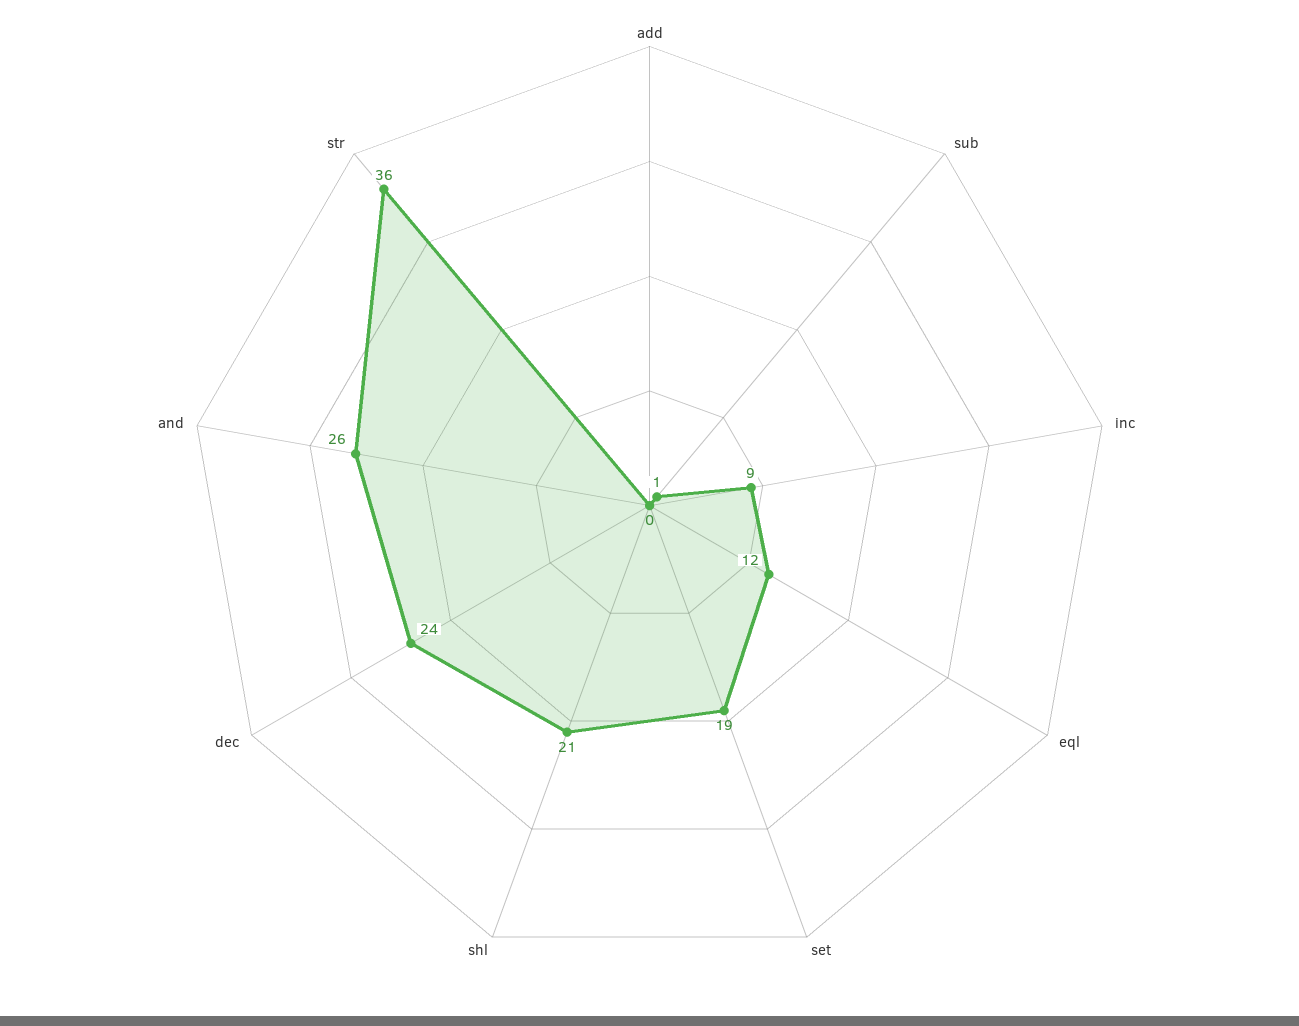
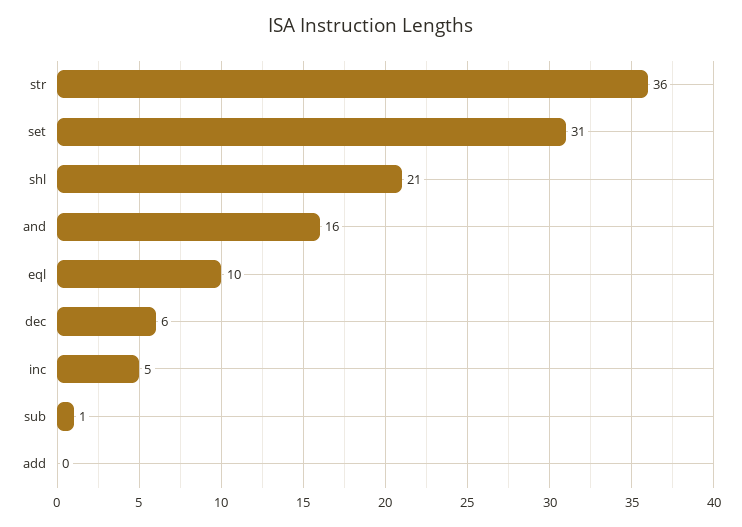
inc: 9 -> 5
eql: 12 -> 10
set: 19 -> 31
dec: 24 -> 6
and: 26 -> 16

